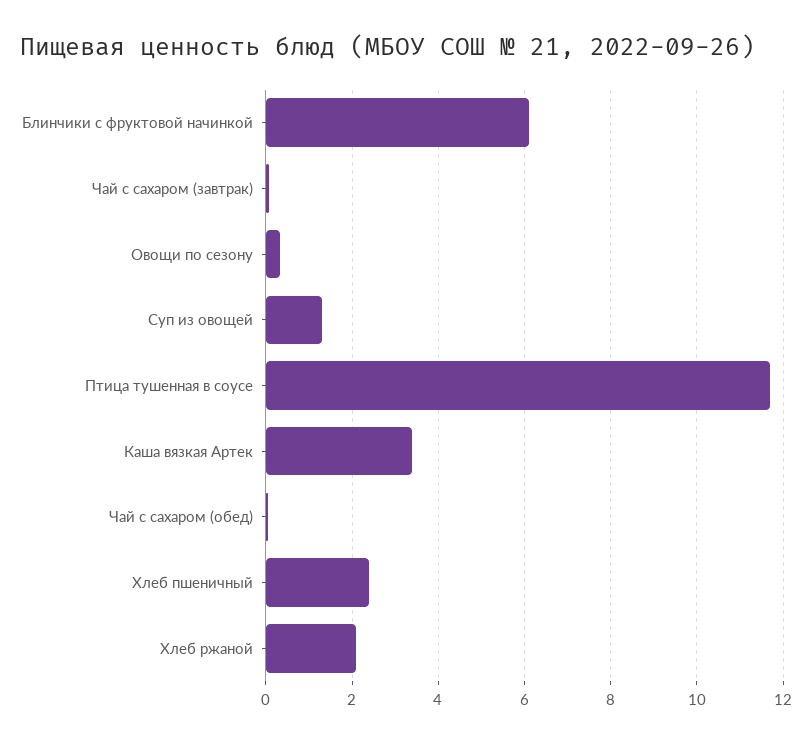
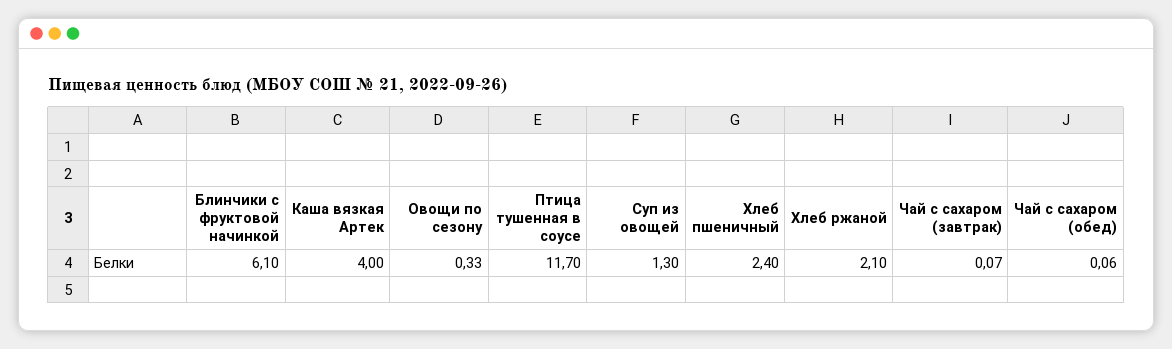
Каша вязкая Артек: 3.4 -> 4

